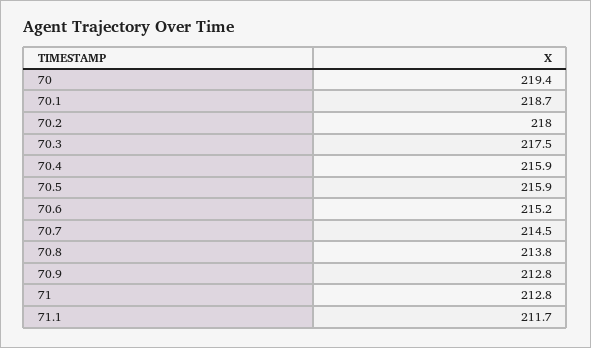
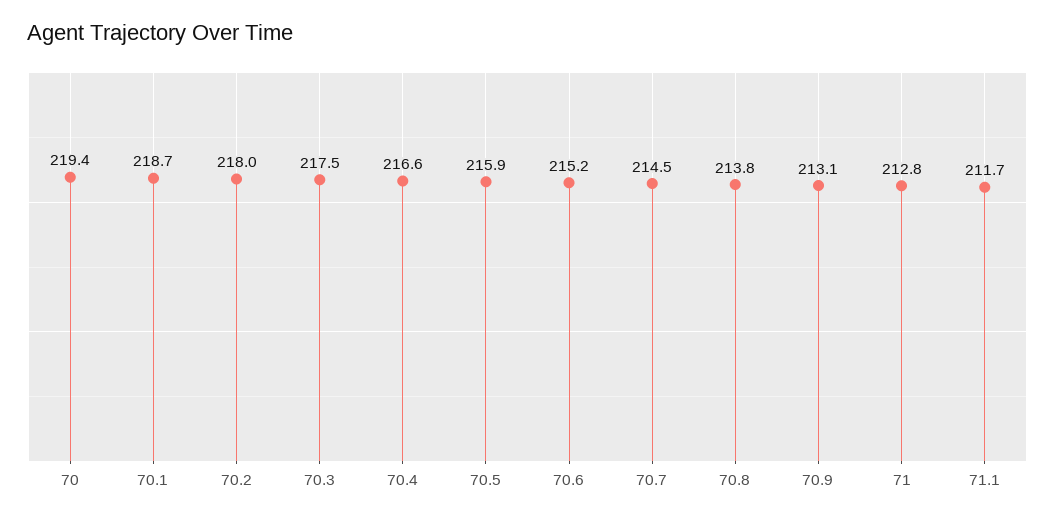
70.4: 215.9 -> 216.6
70.9: 212.8 -> 213.1

